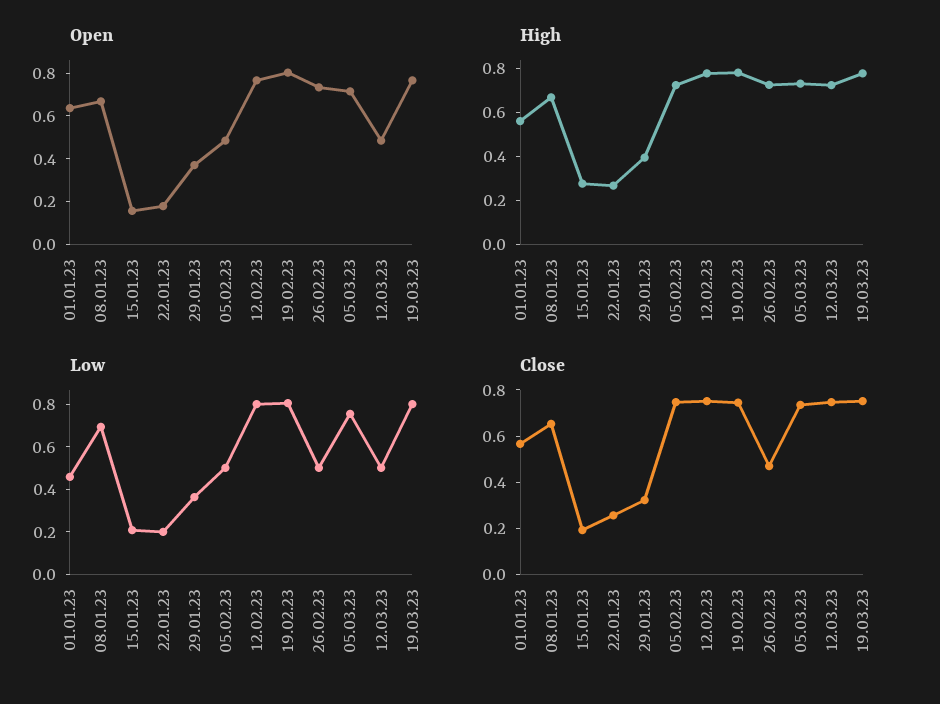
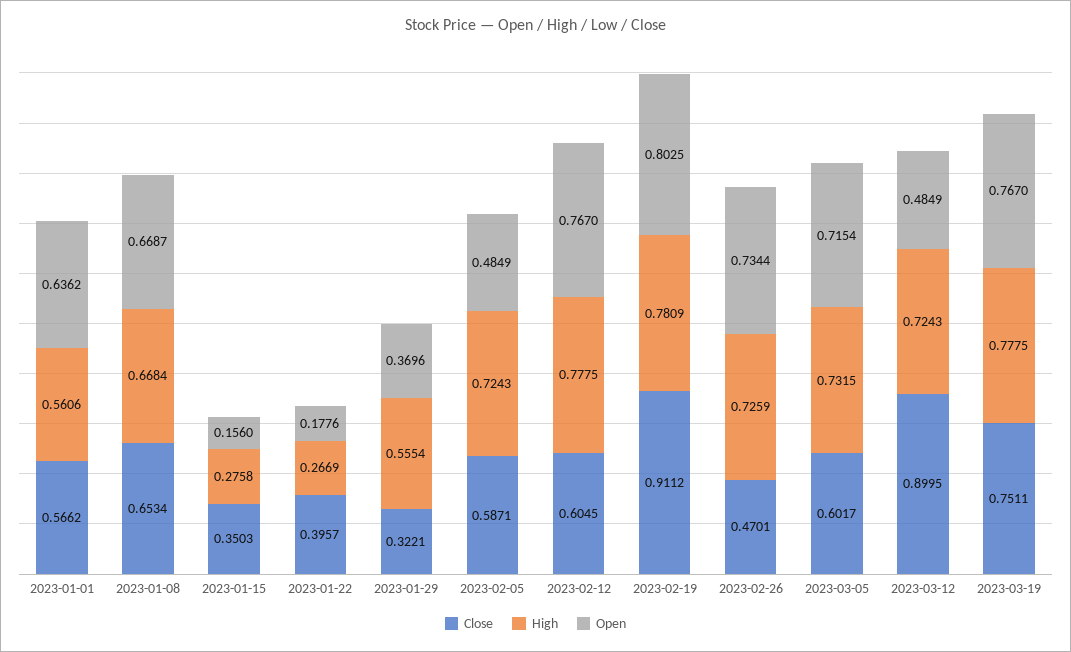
High, 29.01.23: 0.4 -> 0.5554
Low, 01.01.23: 0.45 -> none
Low, 08.01.23: 0.7 -> none
Low, 15.01.23: 0.2 -> none
Low, 22.01.23: 0.2 -> none
Low, 29.01.23: 0.35 -> none
Low, 05.02.23: 0.5 -> none
Low, 12.02.23: 0.8 -> none
Low, 19.02.23: 0.8 -> none
Low, 26.02.23: 0.5 -> none
Low, 05.03.23: 0.75 -> none
Low, 12.03.23: 0.5 -> none
Low, 19.03.23: 0.8 -> none
Close, 15.01.23: 0.2 -> 0.3503
Close, 22.01.23: 0.25 -> 0.3957
Close, 05.02.23: 0.75 -> 0.5871
Close, 12.02.23: 0.75 -> 0.6045
Close, 19.02.23: 0.75 -> 0.9112
Close, 05.03.23: 0.75 -> 0.6017
Close, 12.03.23: 0.75 -> 0.8995

